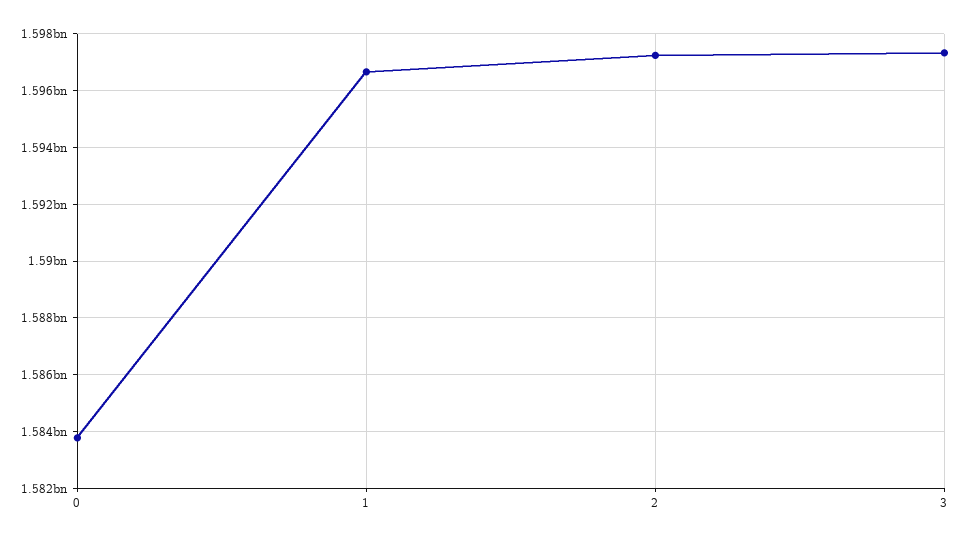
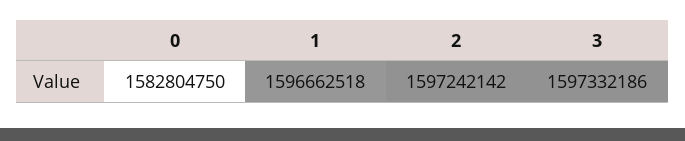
0: 1583750000 -> 1582804750

